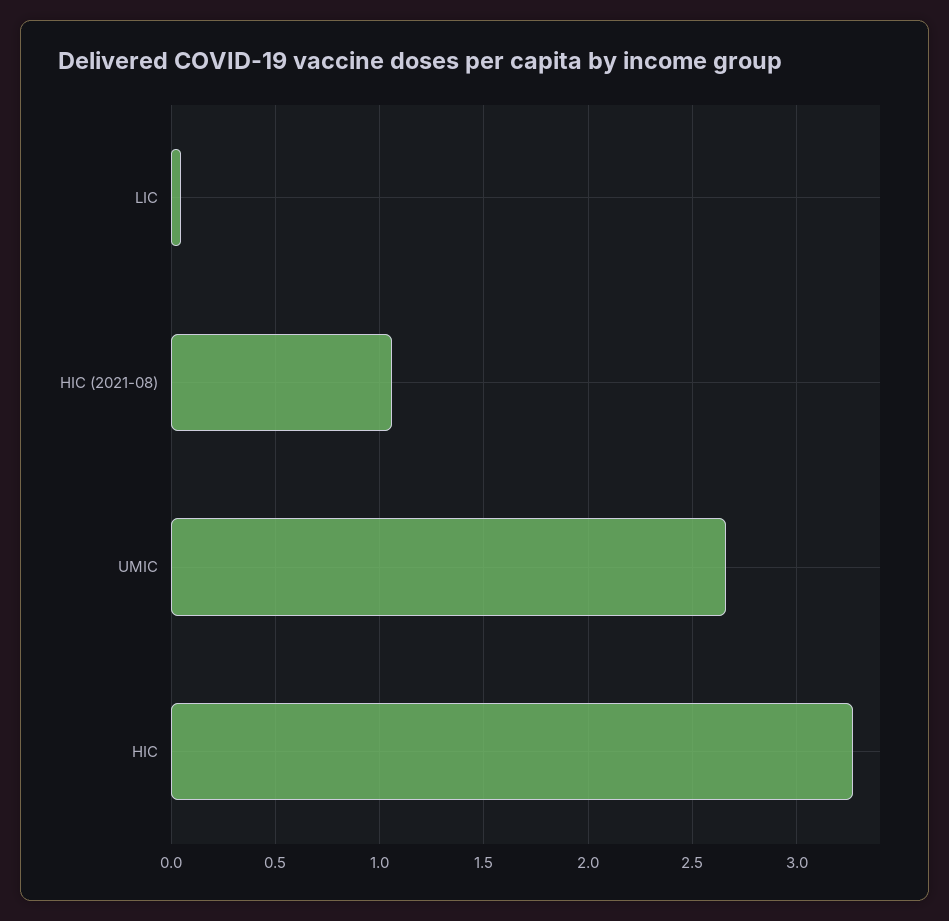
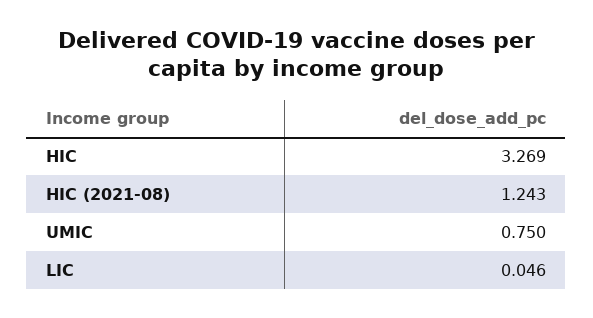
HIC (2021-08): 1.05 -> 1.243
UMIC: 2.65 -> 0.75

